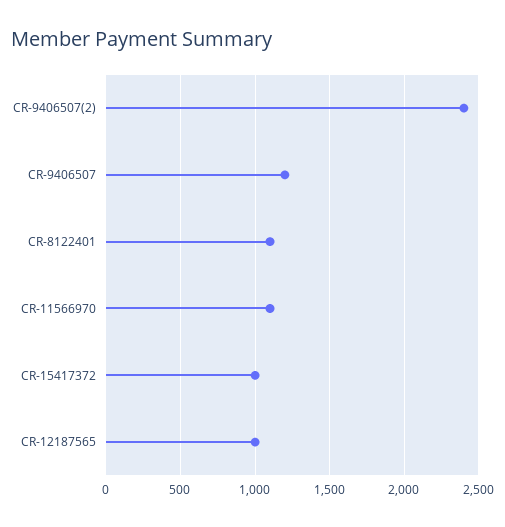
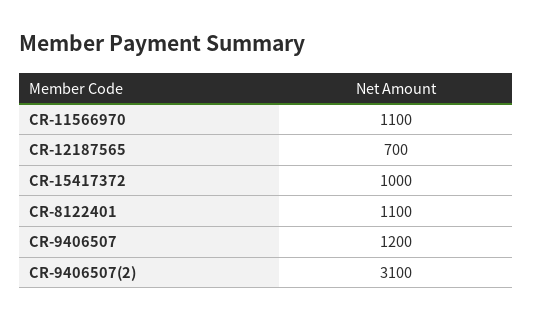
CR-9406507(2): 2400 -> 3100
CR-12187565: 1000 -> 700

